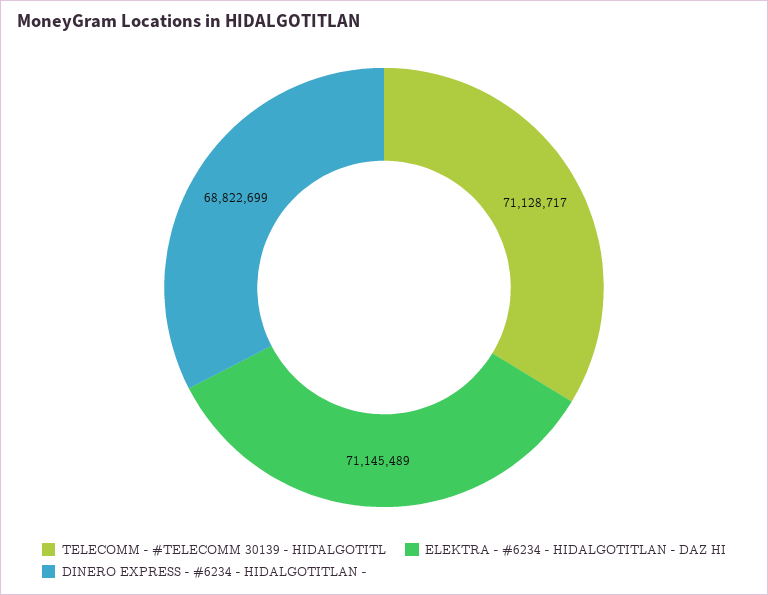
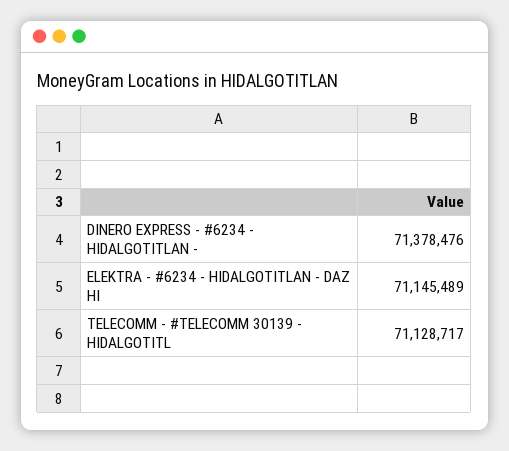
DINERO EXPRESS - #6234 - HIDALGOTITLAN -: 68822699 -> 71378476

